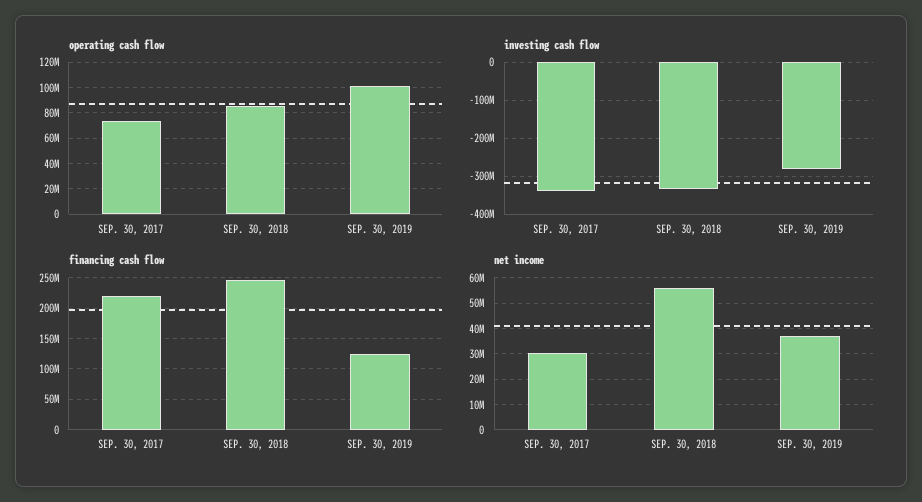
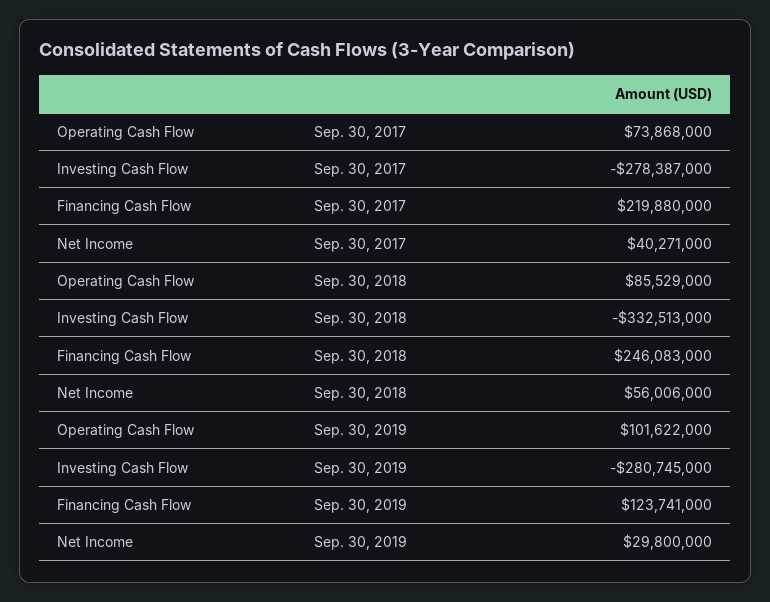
investing cash flow, SEP. 30, 2017: -340000000 -> -278387000
net income, SEP. 30, 2017: 30000000 -> 40271000
net income, SEP. 30, 2019: 37500000 -> 29800000

